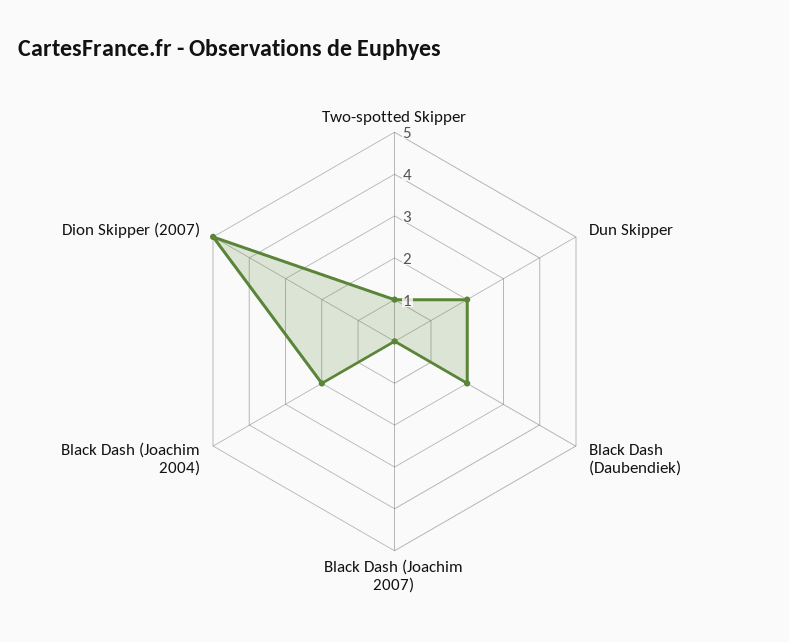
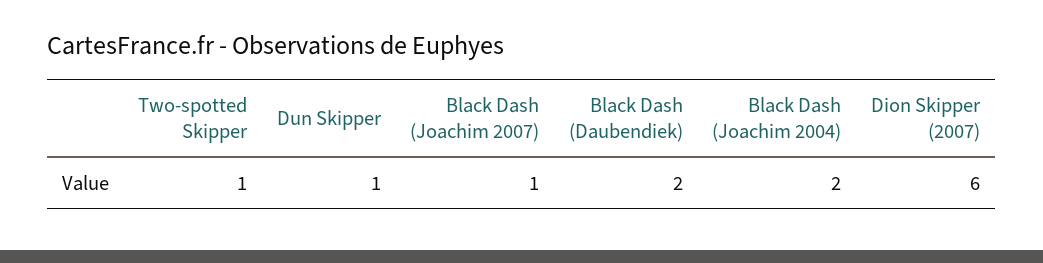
Dun Skipper: 2 -> 1
Black Dash (Joachim 2007): 0 -> 1
Dion Skipper (2007): 5 -> 6

